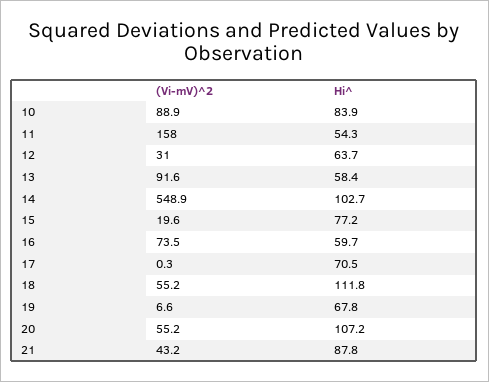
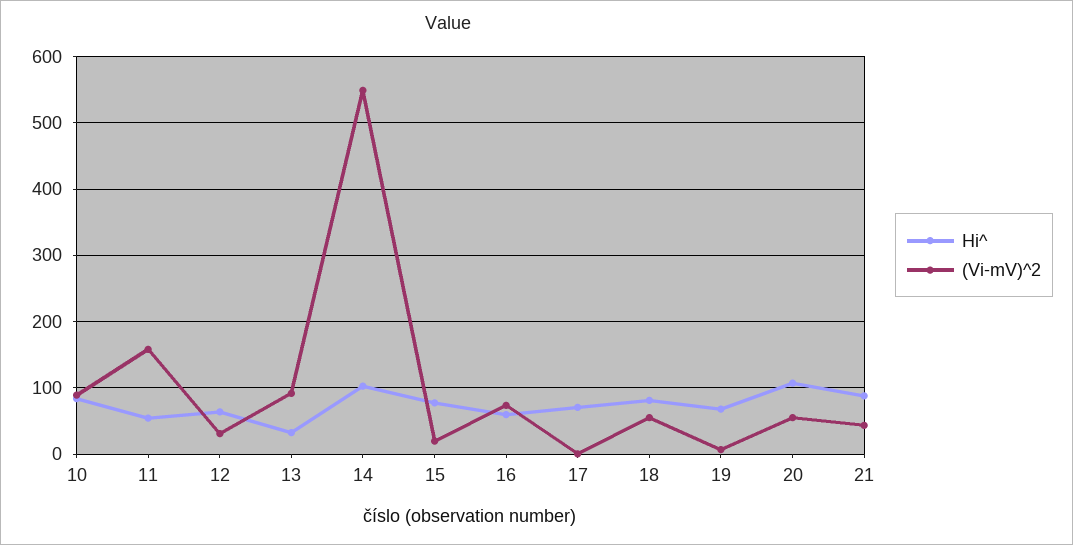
Hi^, 13: 58.4 -> 30
Hi^, 18: 111.8 -> 80

